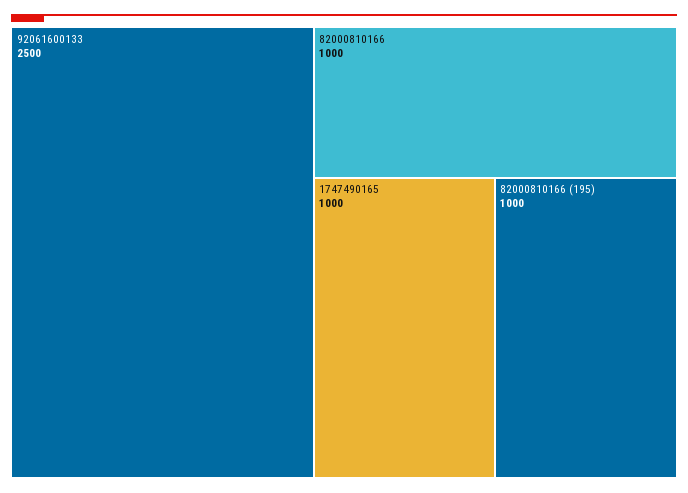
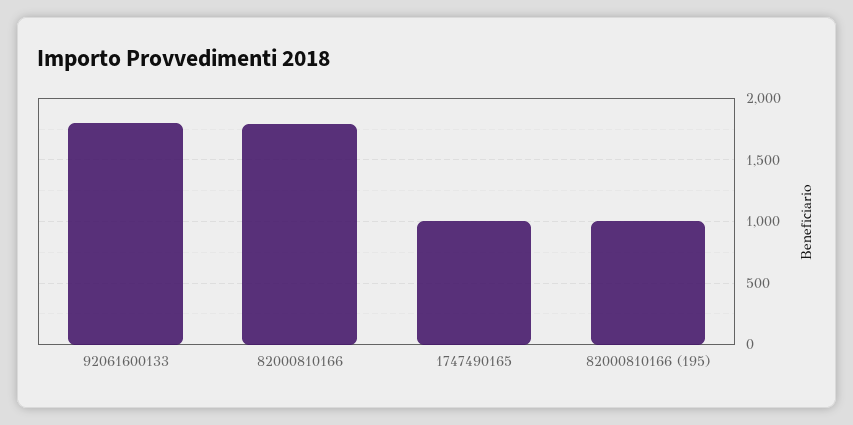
92061600133: 2500 -> 1800
82000810166: 1000 -> 1800

